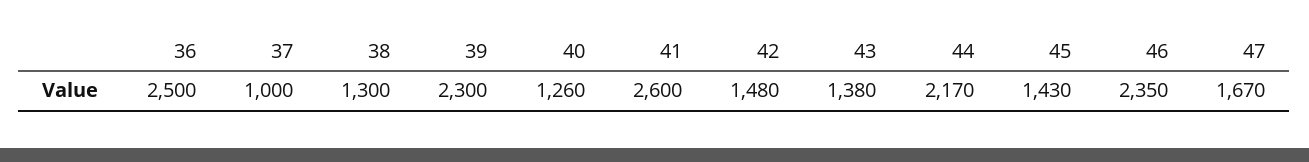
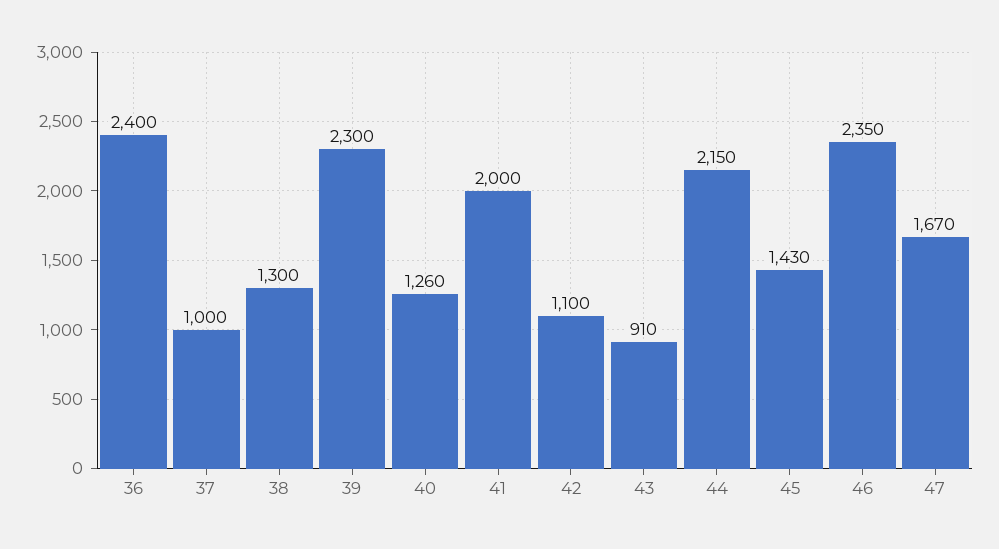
36: 2500 -> 2400
41: 2600 -> 2000
42: 1480 -> 1100
43: 1380 -> 910
44: 2170 -> 2150

